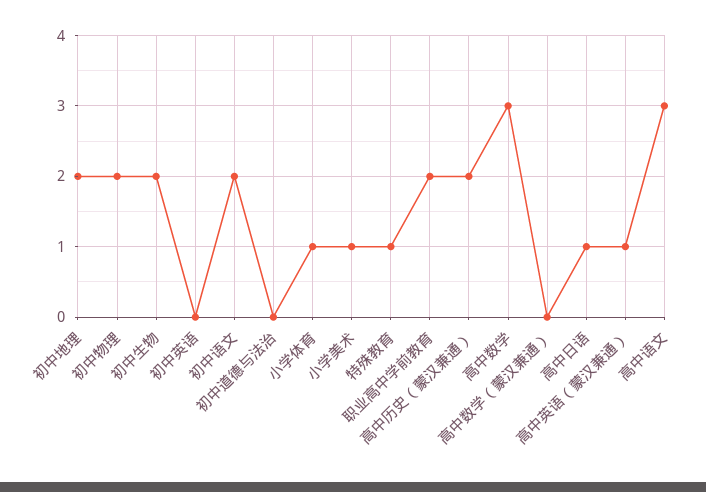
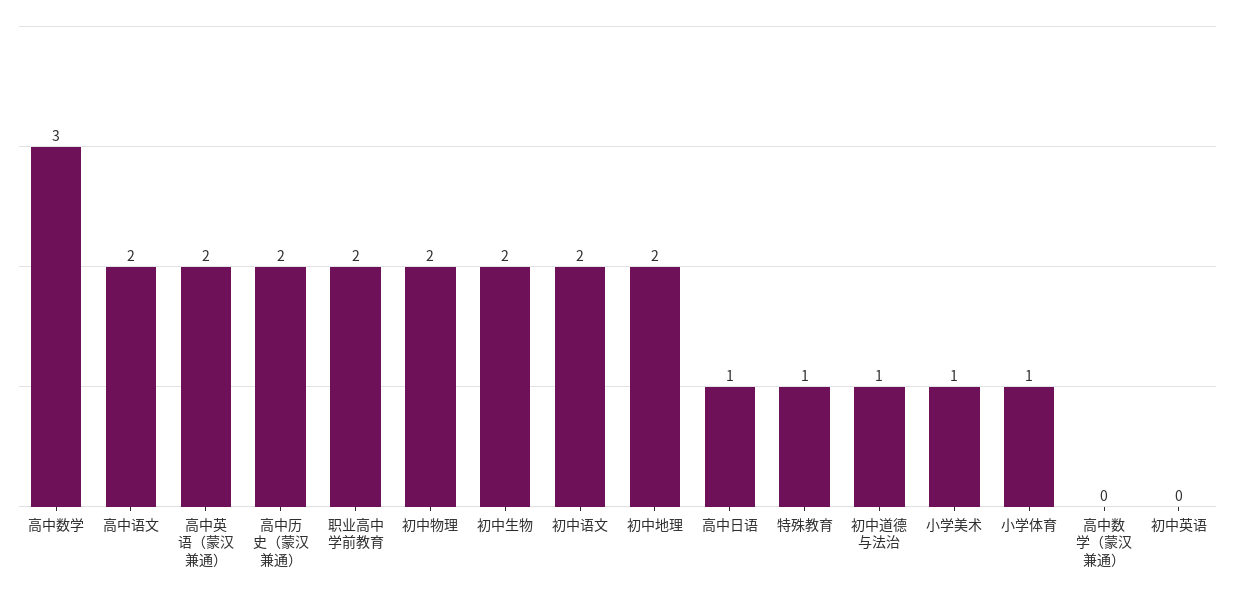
初中道德与法治: 0 -> 1
高中英语（蒙汉兼通）: 1 -> 2
高中语文: 3 -> 2

